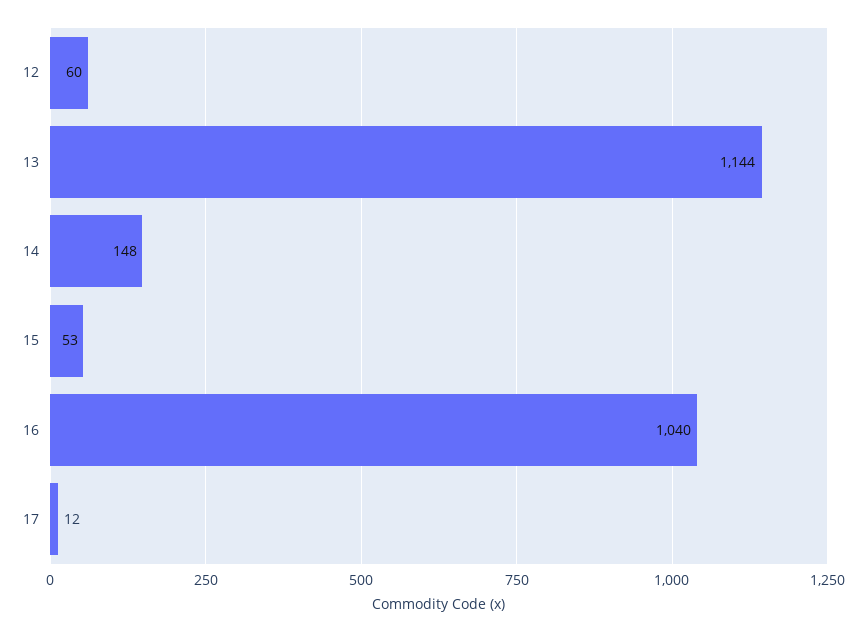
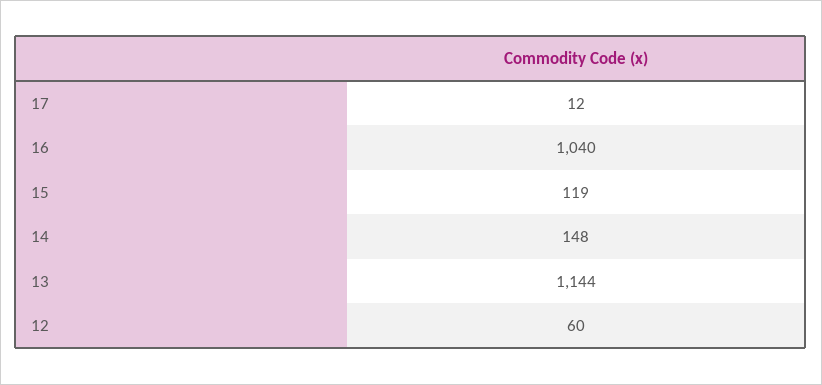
15: 53 -> 119

